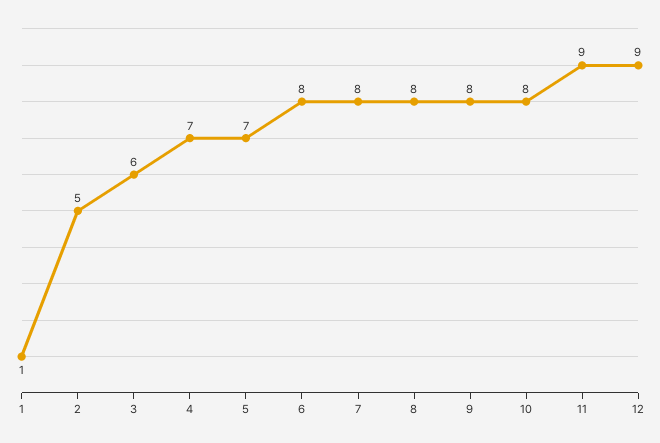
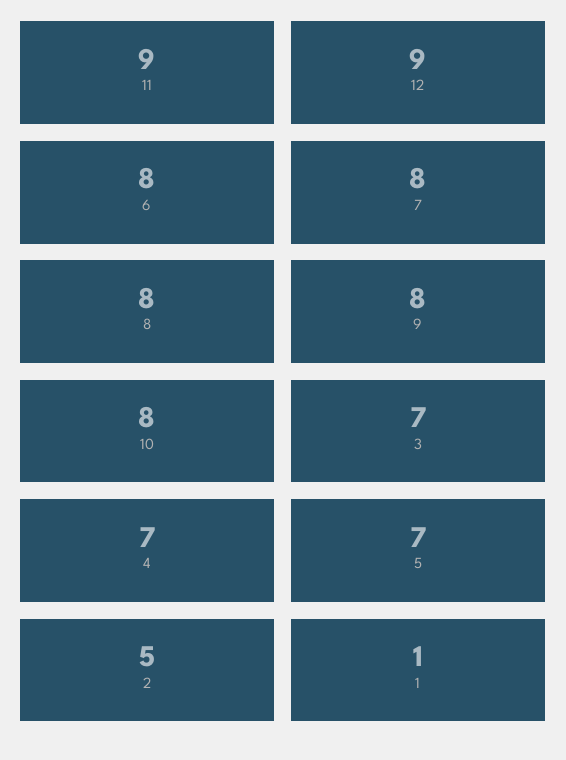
3: 6 -> 7

